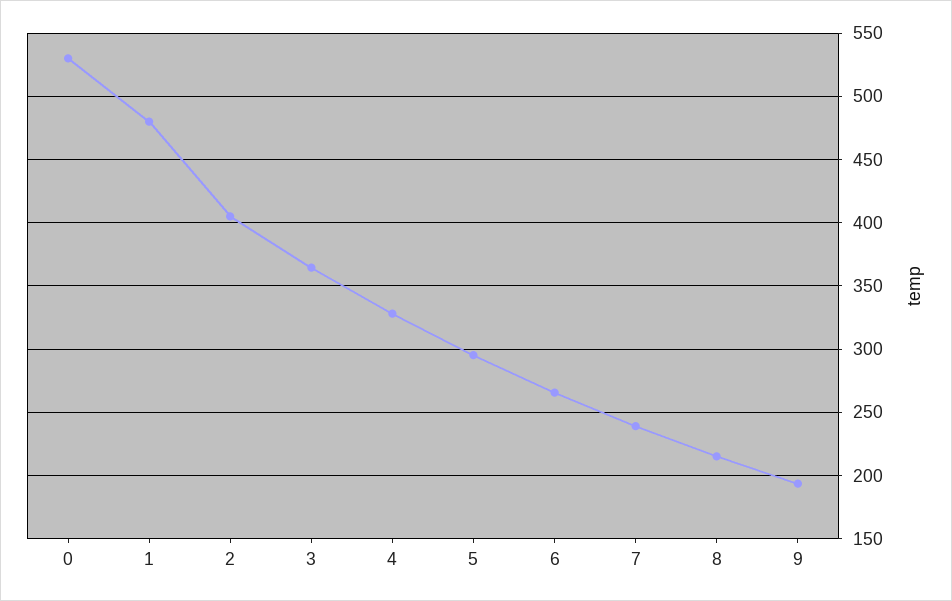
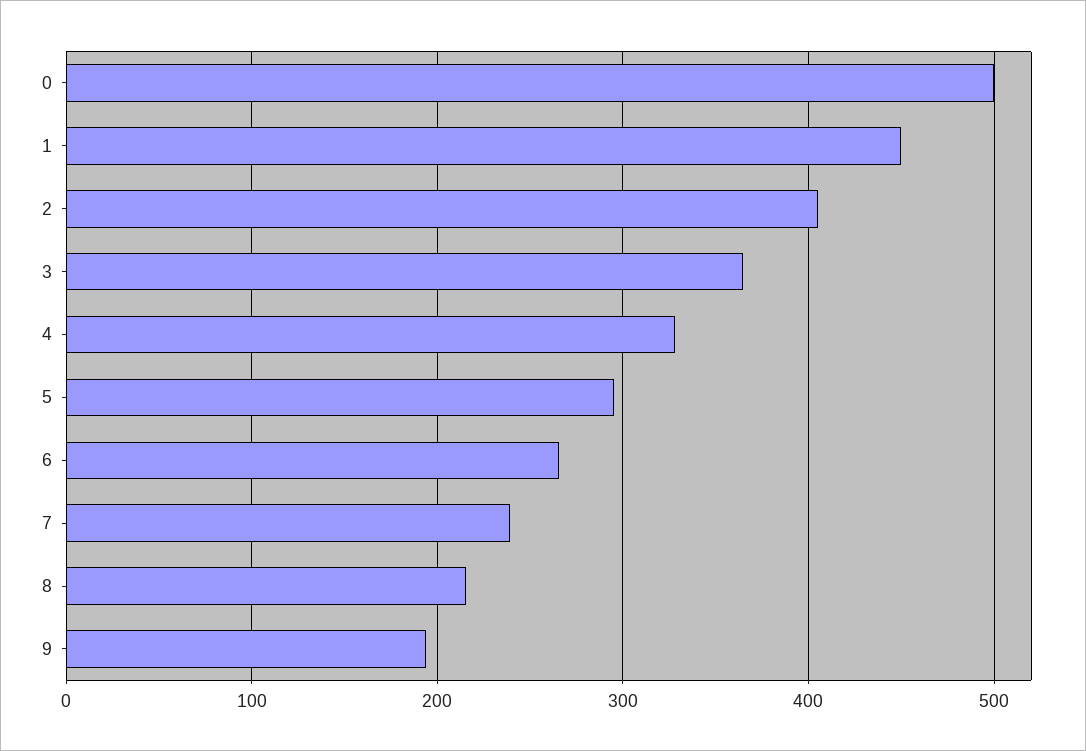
0: 530 -> 500
1: 480 -> 450

